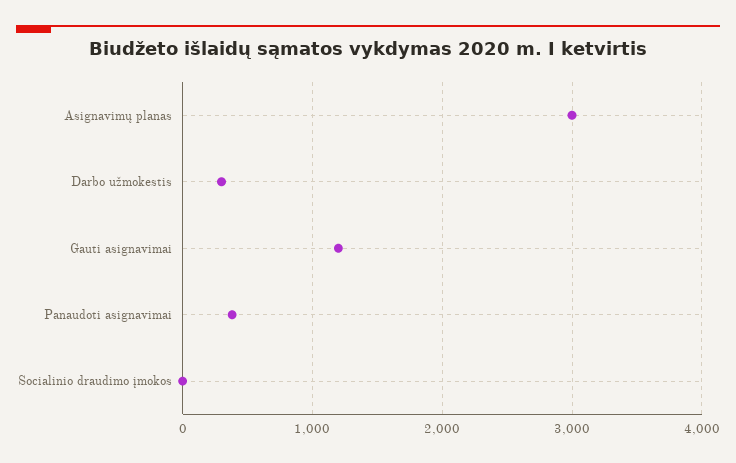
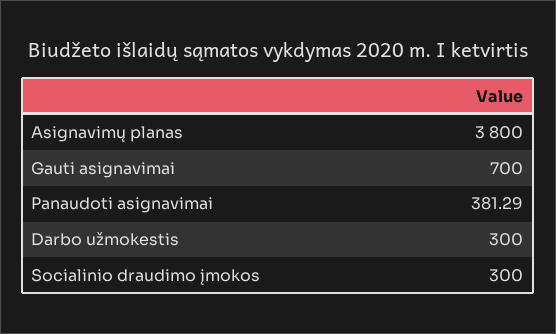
Asignavimų planas: 3000 -> 3800
Gauti asignavimai: 1200 -> 700
Socialinio draudimo įmokos: 0 -> 300

